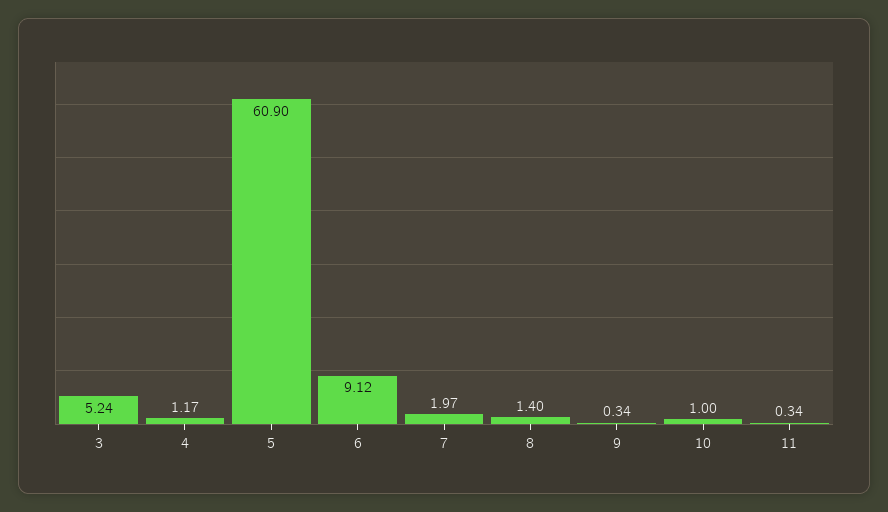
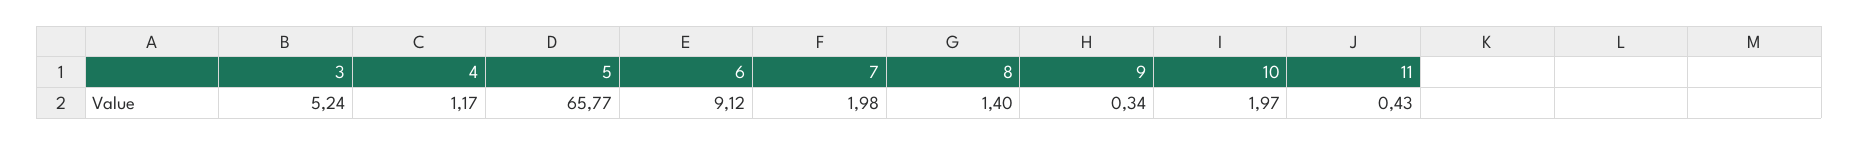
5: 60.9 -> 65.77
7: 1.97 -> 1.98
10: 1 -> 1.97
11: 0.34 -> 0.43

